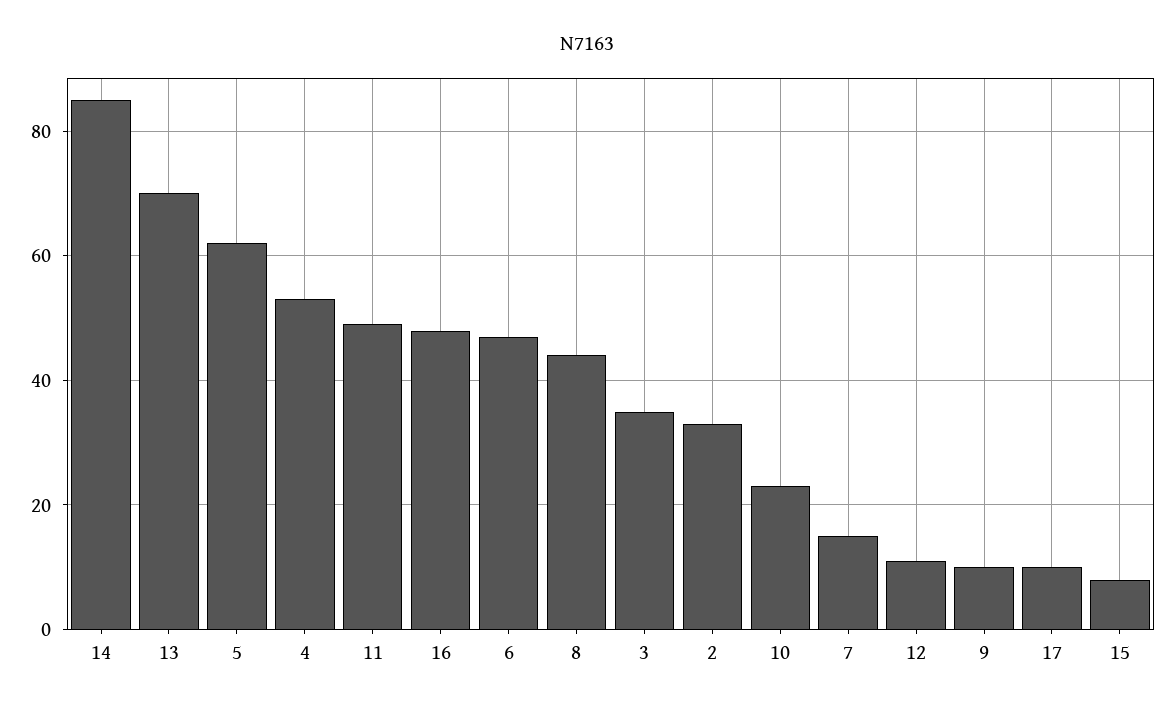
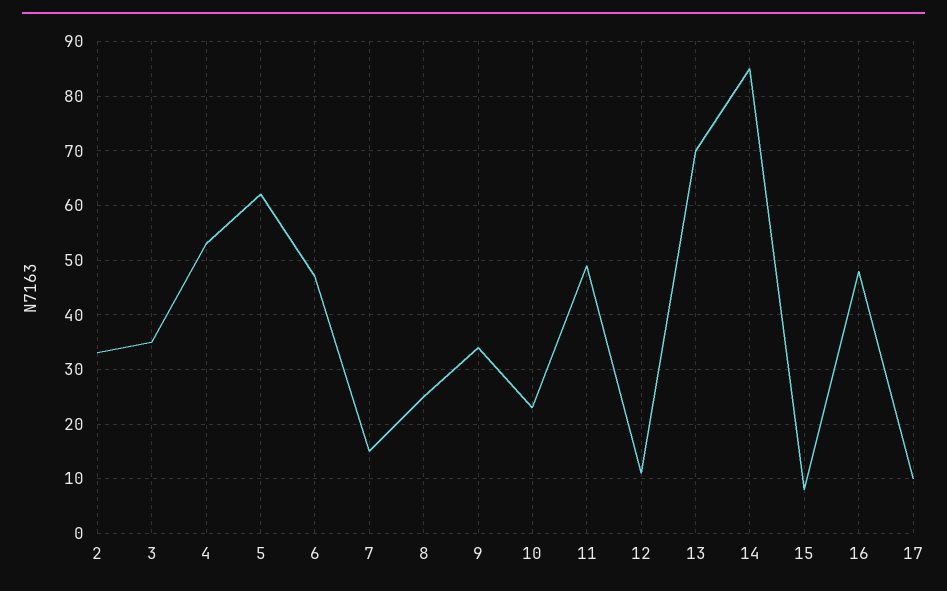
8: 45 -> 25
9: 10 -> 35

